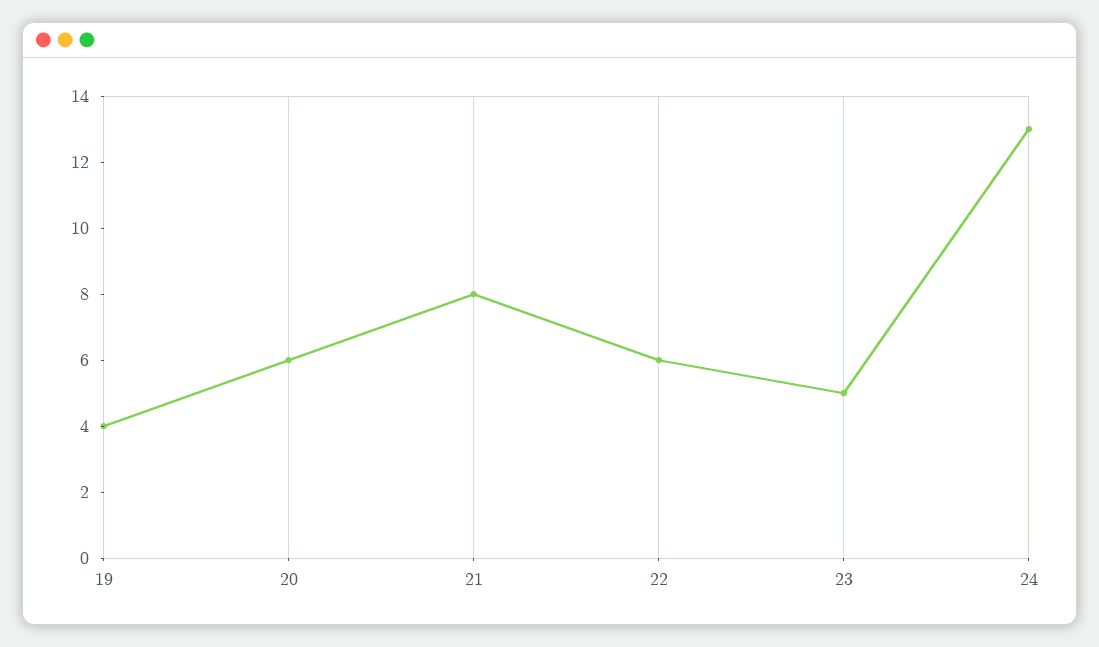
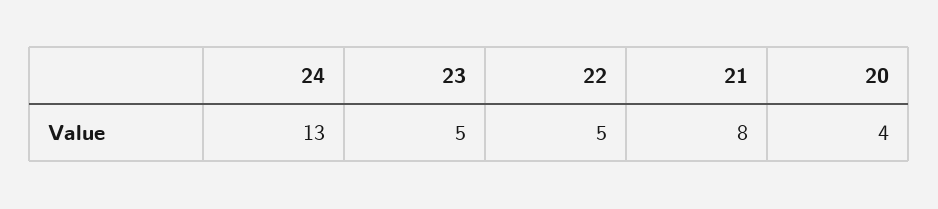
19: 4 -> none
20: 6 -> 4
22: 6 -> 5

